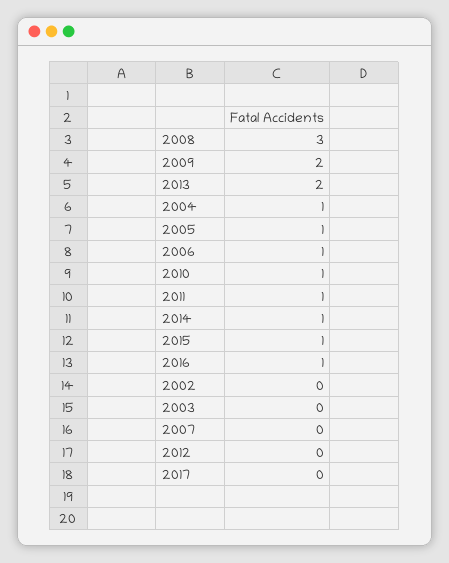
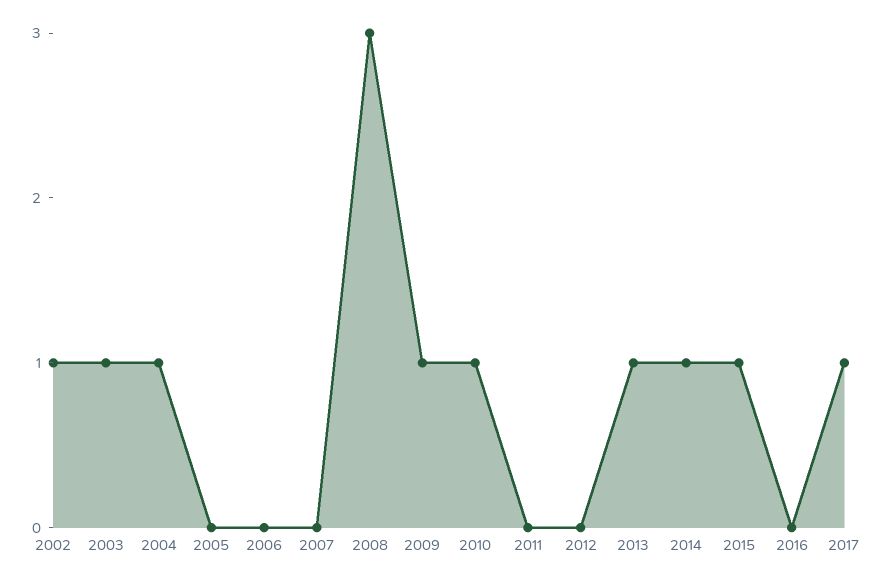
2009: 2 -> 1
2013: 2 -> 1
2005: 1 -> 0
2006: 1 -> 0
2011: 1 -> 0
2016: 1 -> 0
2002: 0 -> 1
2003: 0 -> 1
2017: 0 -> 1

